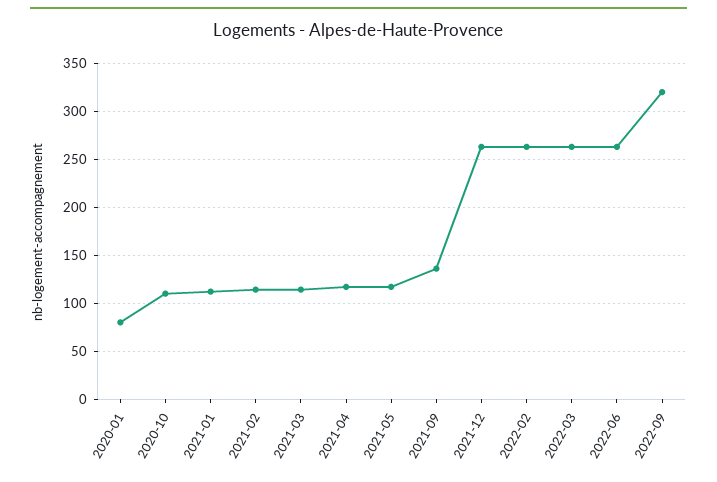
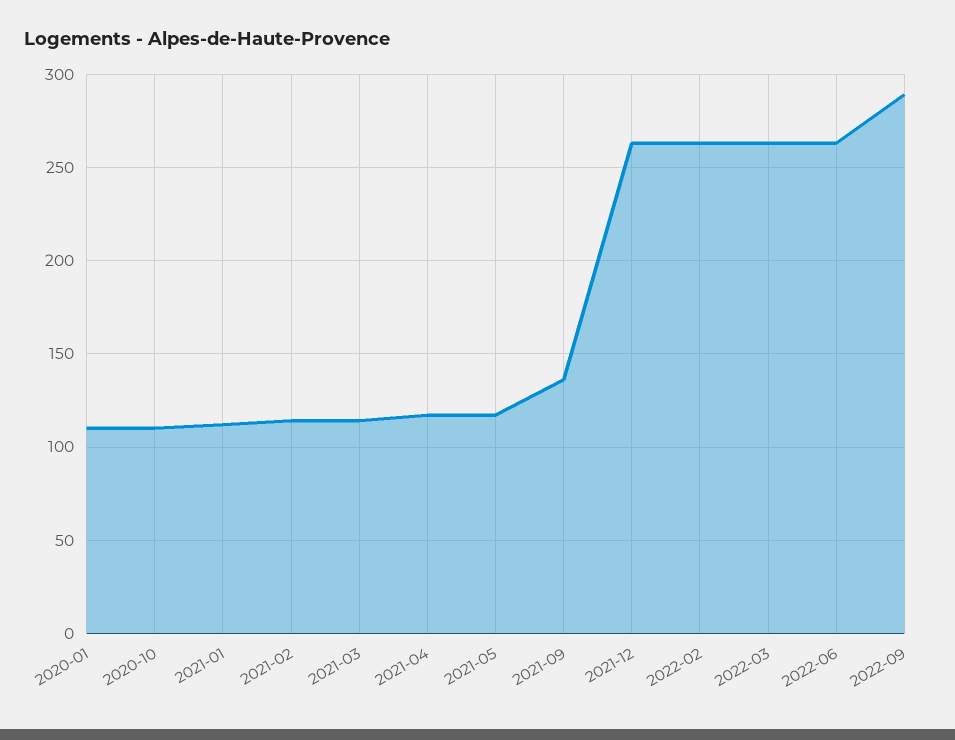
2020-01: 80 -> 110
2022-09: 320 -> 290

